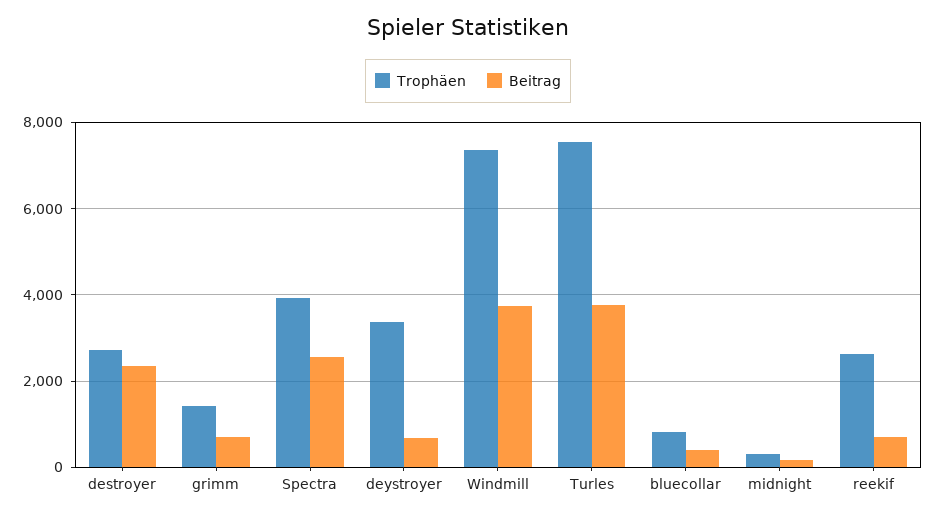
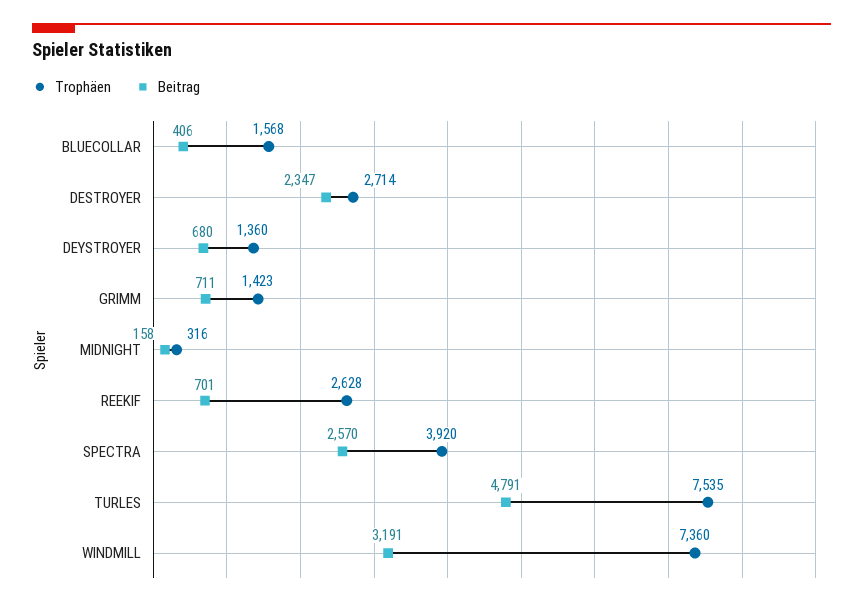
Trophäen, deystroyer: 3400 -> 1360
Beitrag, Windmill: 3800 -> 3191
Beitrag, Turles: 3800 -> 4791
Trophäen, bluecollar: 800 -> 1568

